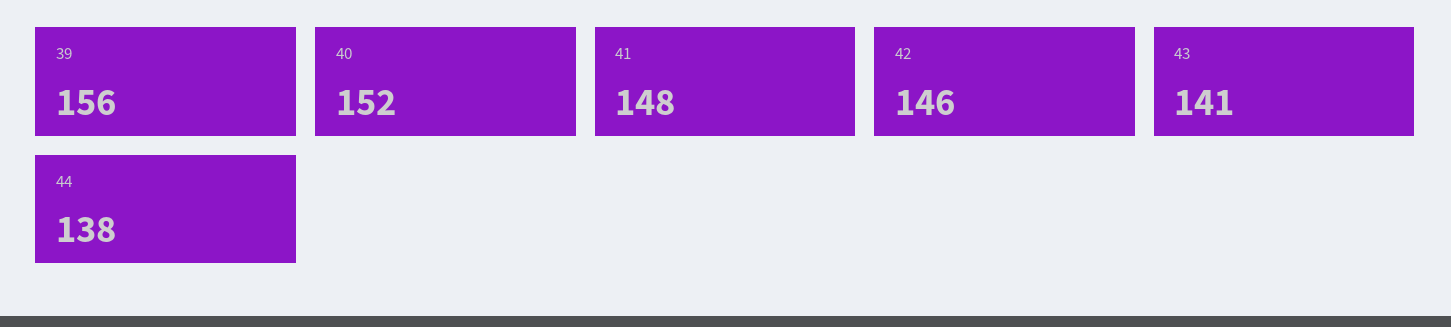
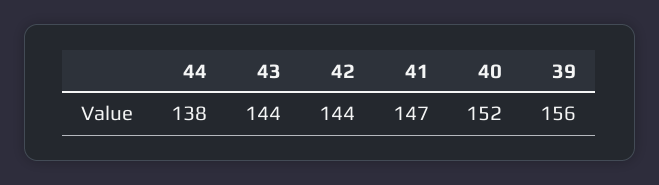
41: 148 -> 147
42: 146 -> 144
43: 141 -> 144

